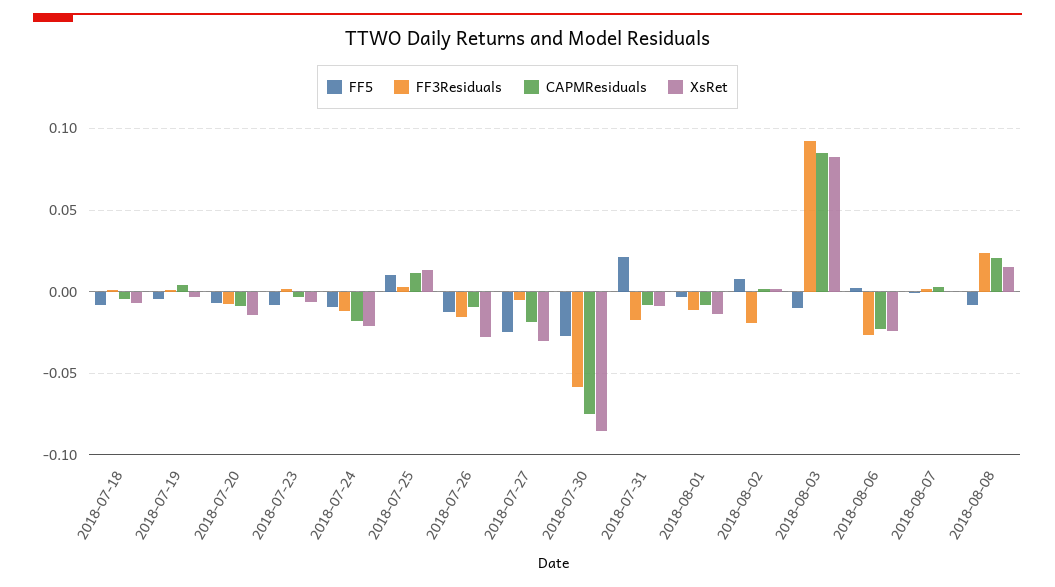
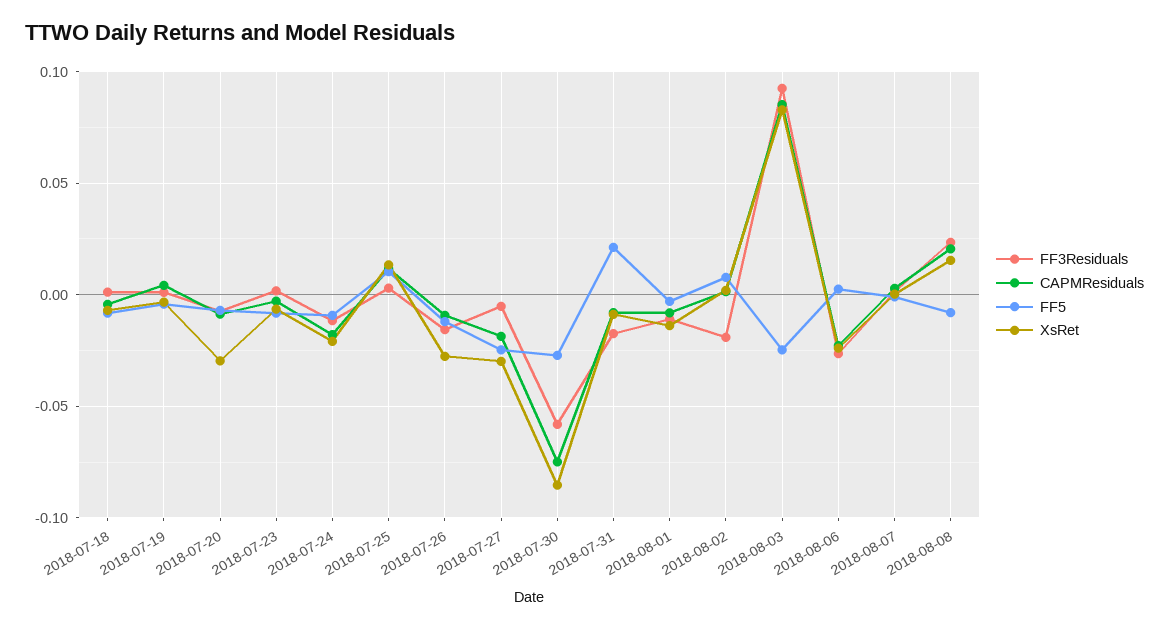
XsRet, 2018-07-20: -0.015 -> -0.03
FF5, 2018-08-03: -0.01 -> -0.025

